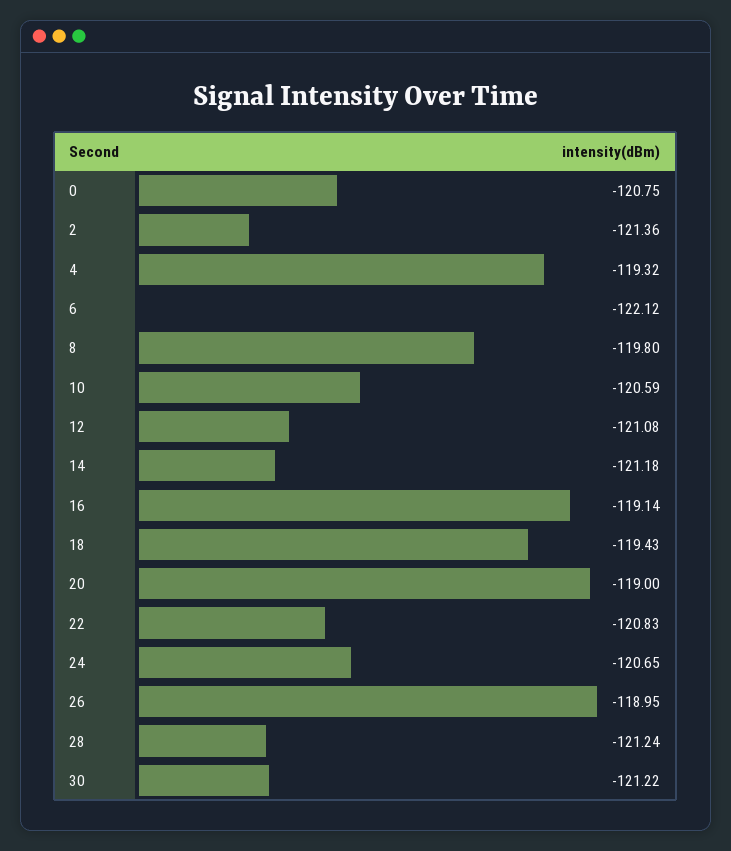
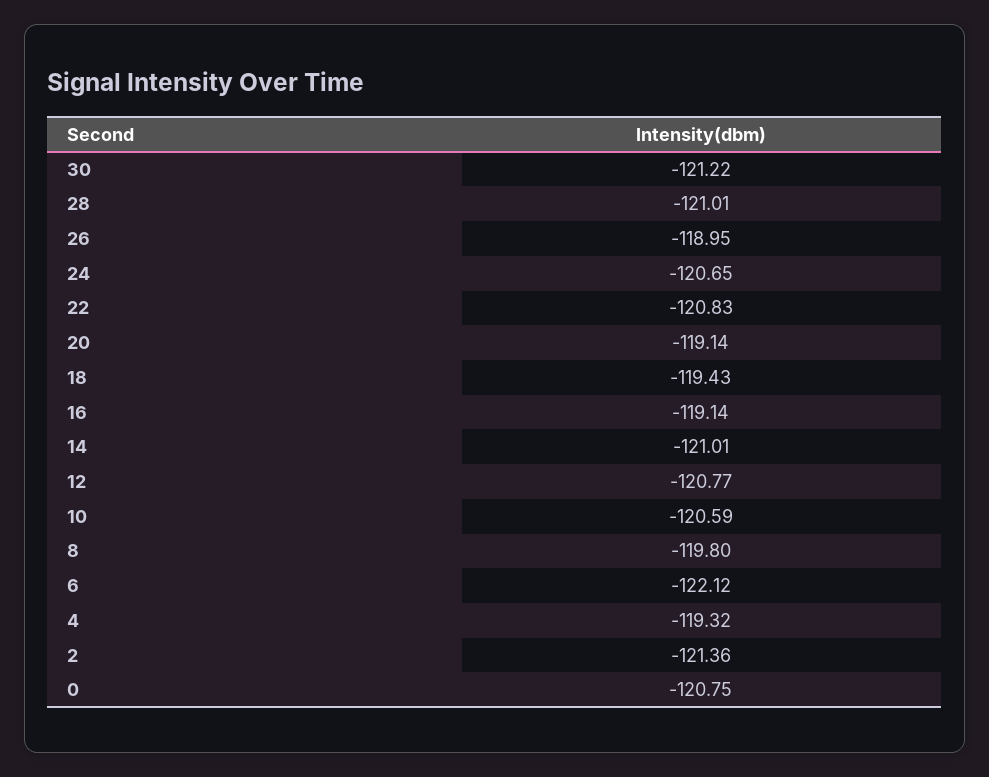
12: -121.08 -> -120.77
14: -121.18 -> -121.01
20: -119 -> -119.14
28: -121.24 -> -121.01

